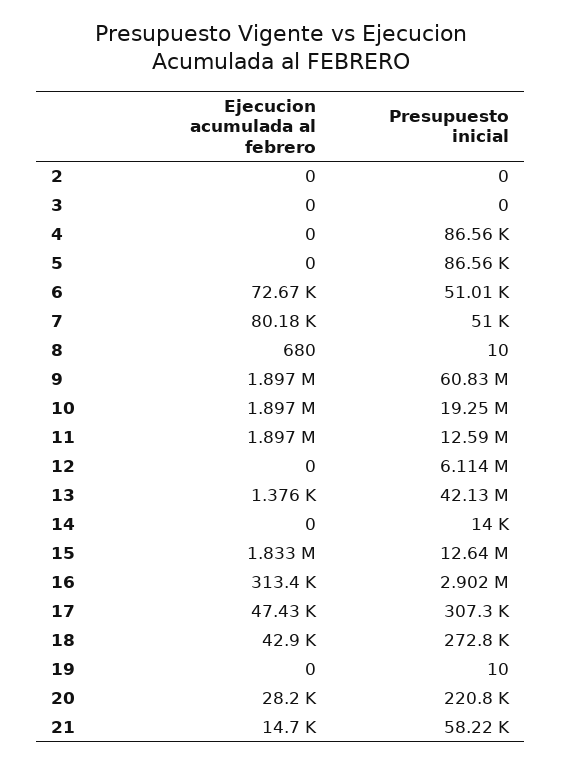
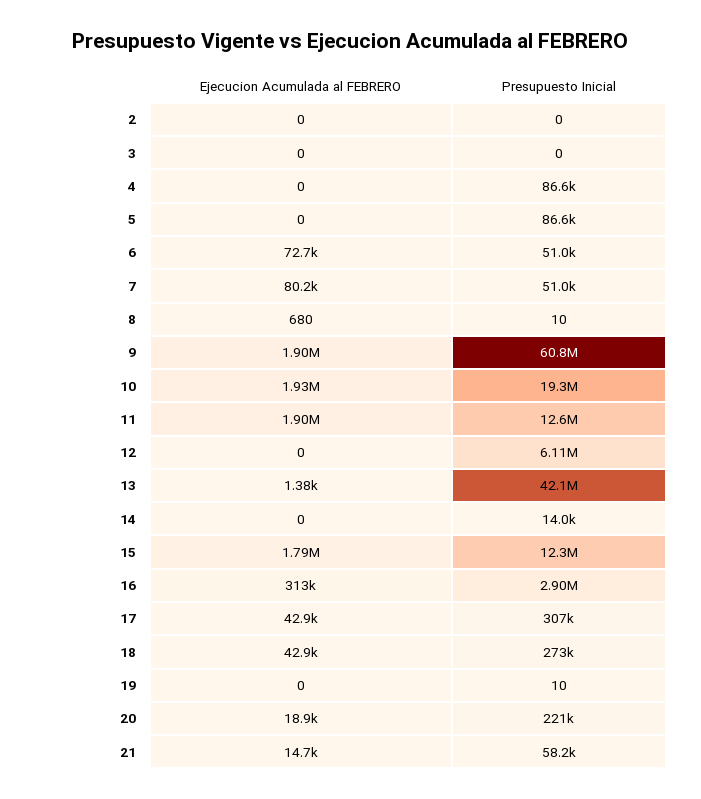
Ejecucion acumulada al febrero, 10: 1897000 -> 1930000
Ejecucion acumulada al febrero, 15: 1833000 -> 1790000
Presupuesto inicial, 15: 12640000 -> 12300000
Ejecucion acumulada al febrero, 17: 47430 -> 42900
Ejecucion acumulada al febrero, 20: 28200 -> 18900

